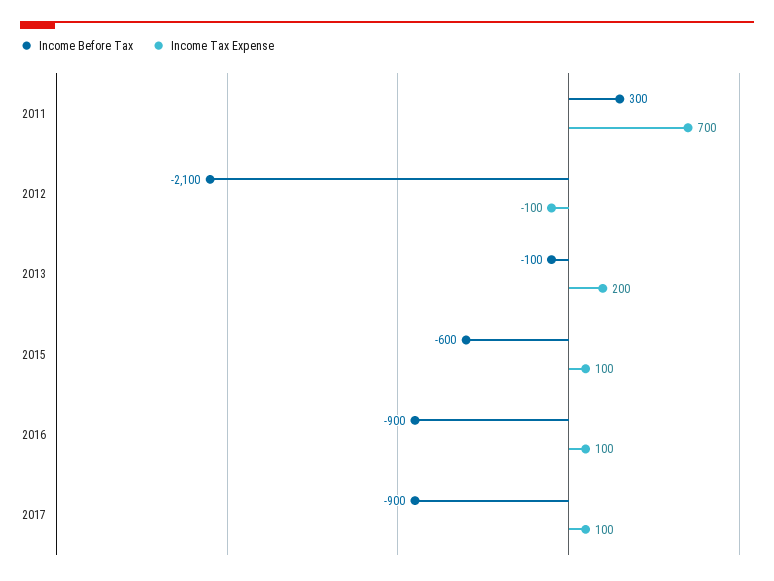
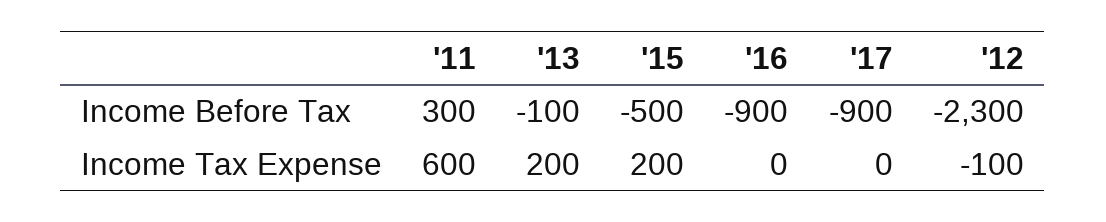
Income Tax Expense, 2011: 700 -> 600
Income Before Tax, 2012: -2100 -> -2300
Income Before Tax, 2015: -600 -> -500
Income Tax Expense, 2015: 100 -> 200
Income Tax Expense, 2016: 100 -> 0
Income Tax Expense, 2017: 100 -> 0

